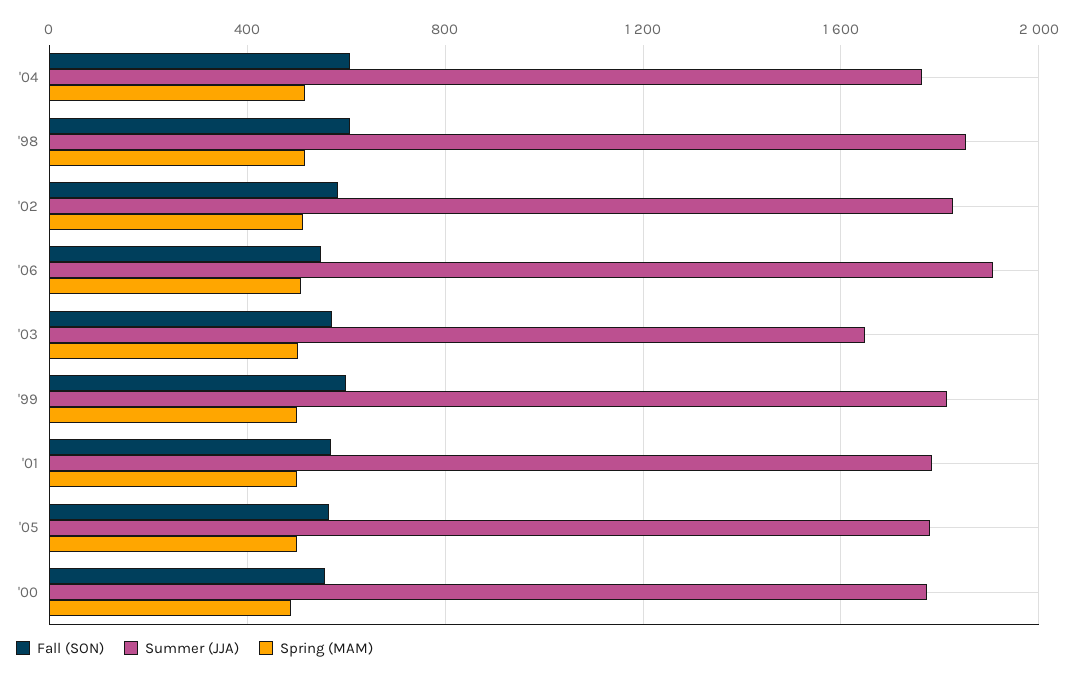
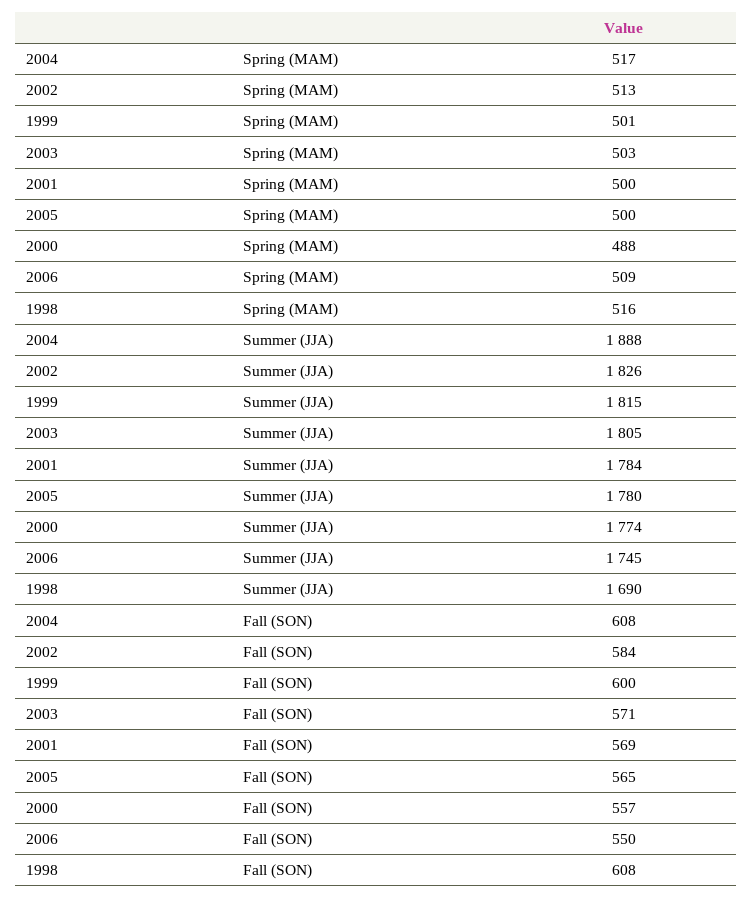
Summer (JJA), '04: 1750 -> 1888
Summer (JJA), '98: 1850 -> 1690
Summer (JJA), '06: 1900 -> 1745
Summer (JJA), '03: 1650 -> 1805

